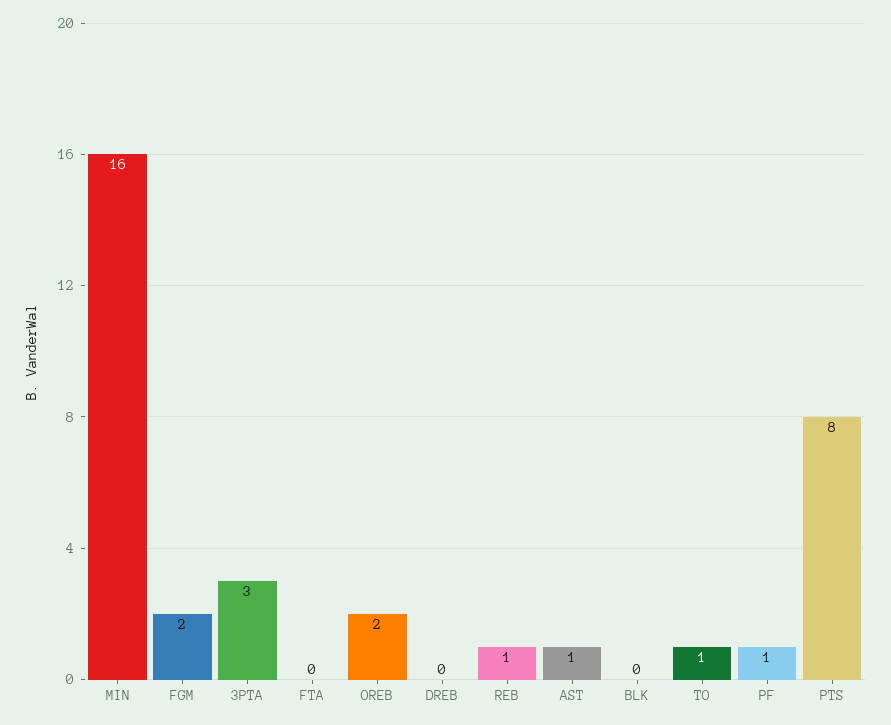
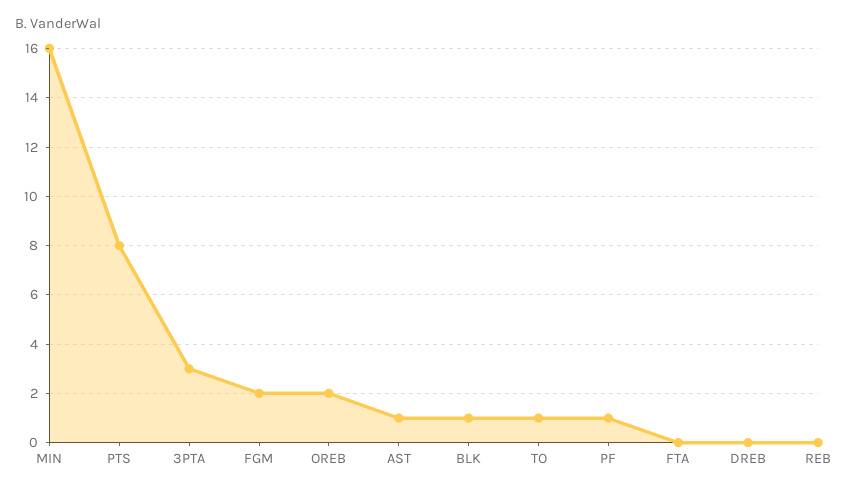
REB: 1 -> 0
BLK: 0 -> 1

